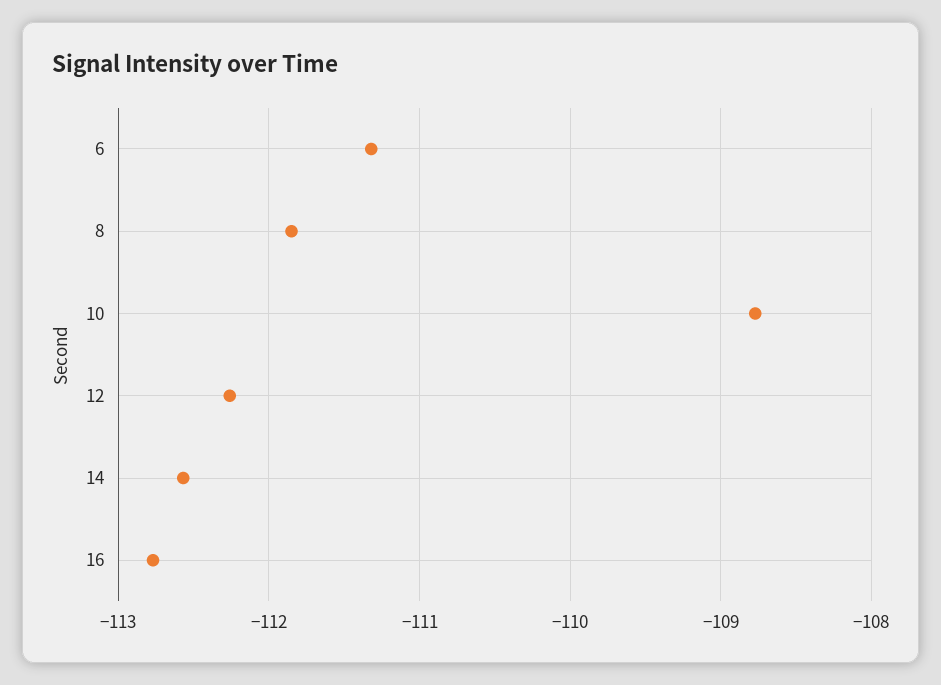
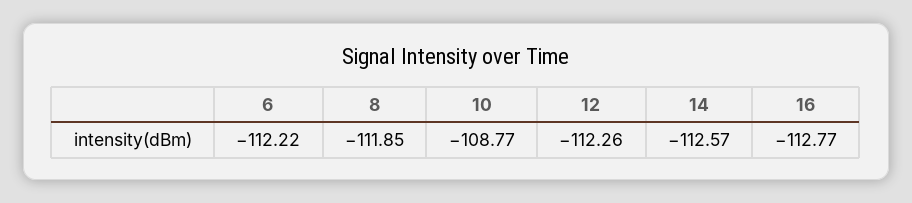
6: -111.3 -> -112.22

